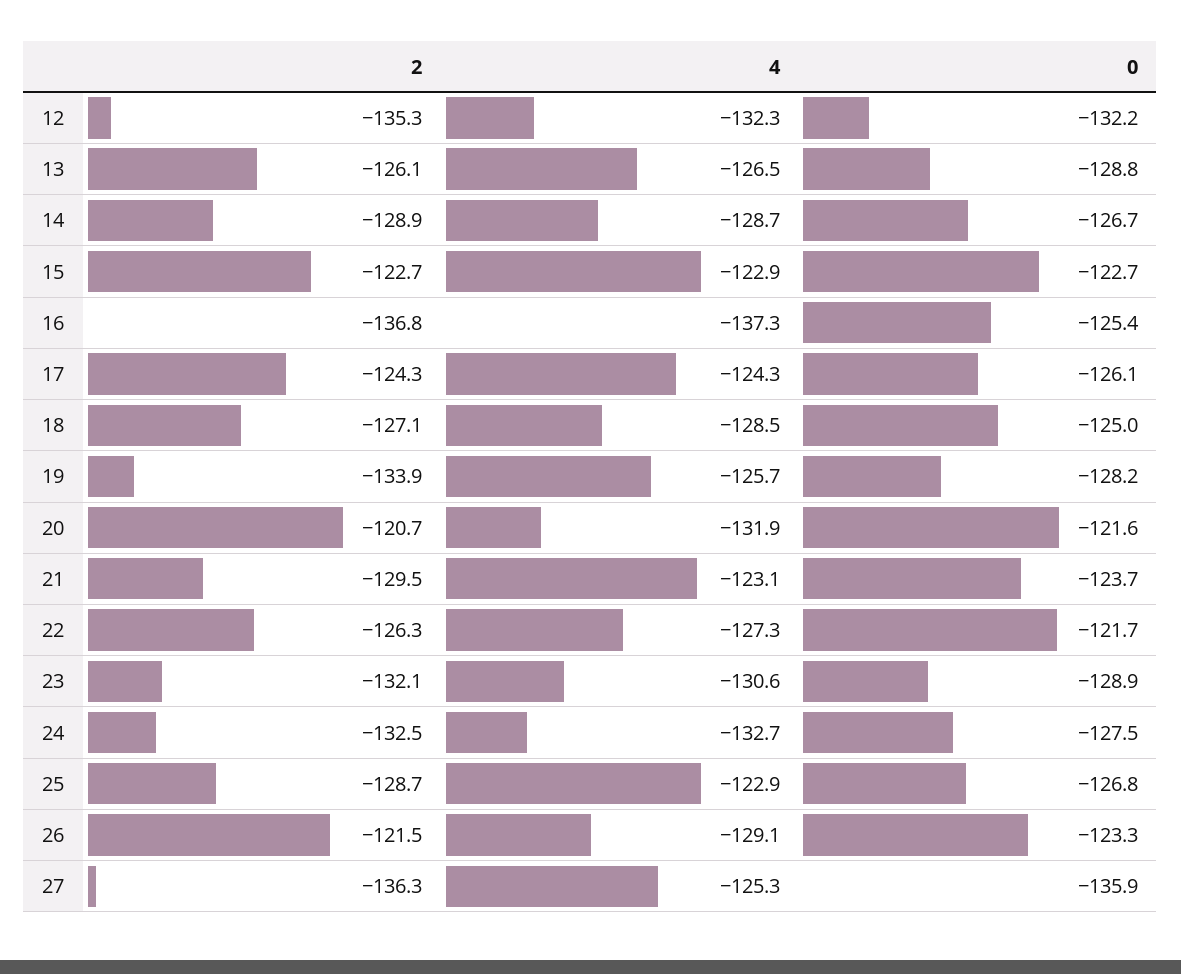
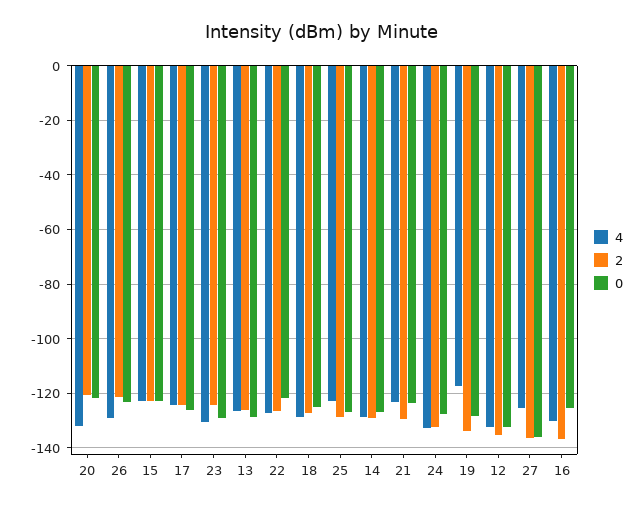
4, 16: -137.3 -> -130
4, 19: -125.7 -> -117.5
2, 23: -132.1 -> -125

